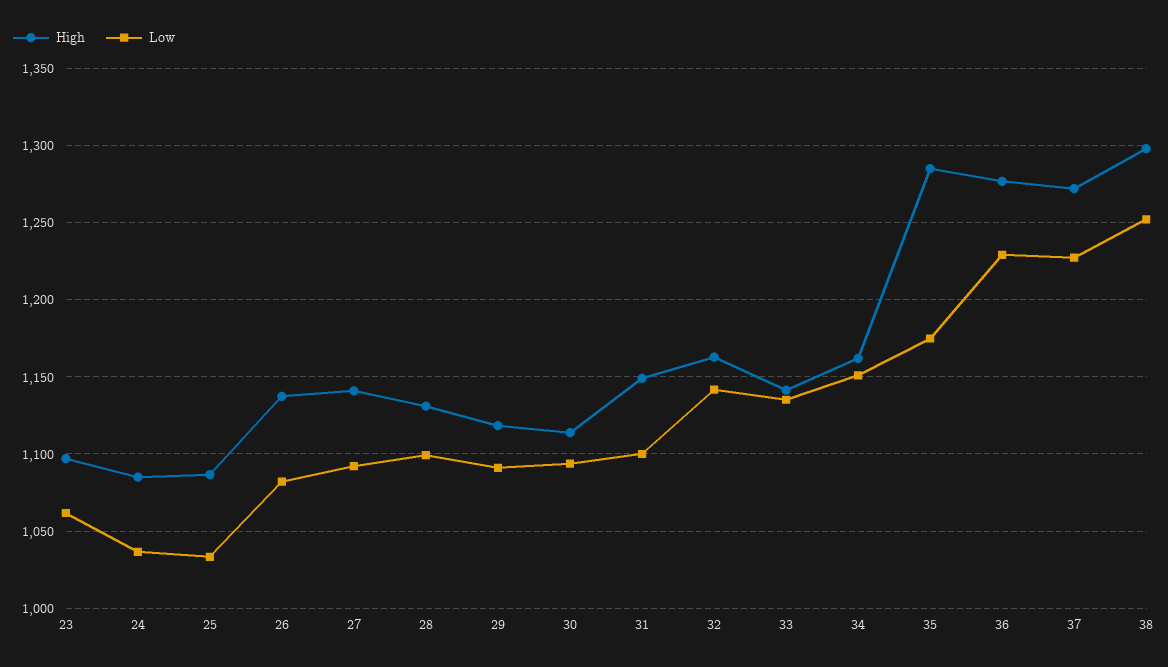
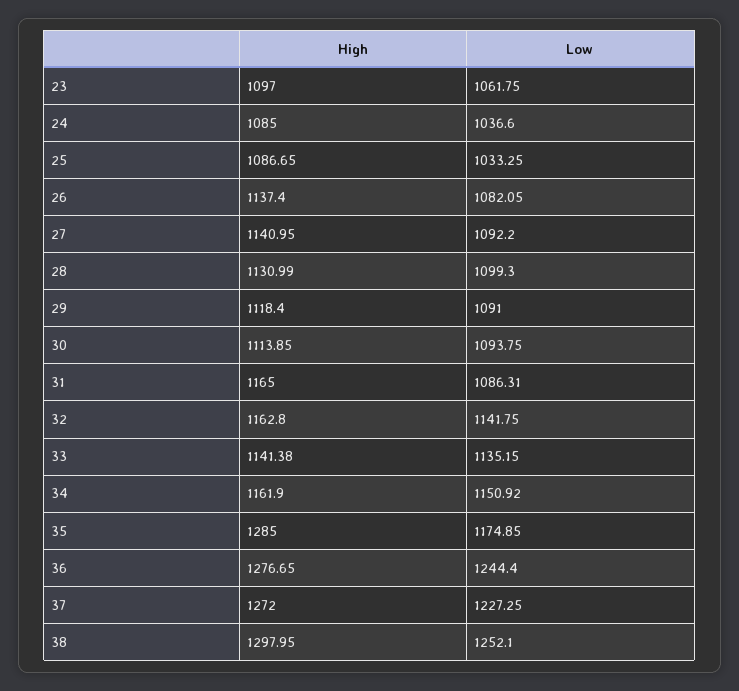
High, 31: 1150 -> 1165
Low, 31: 1100 -> 1086.31
Low, 36: 1230 -> 1244.4

